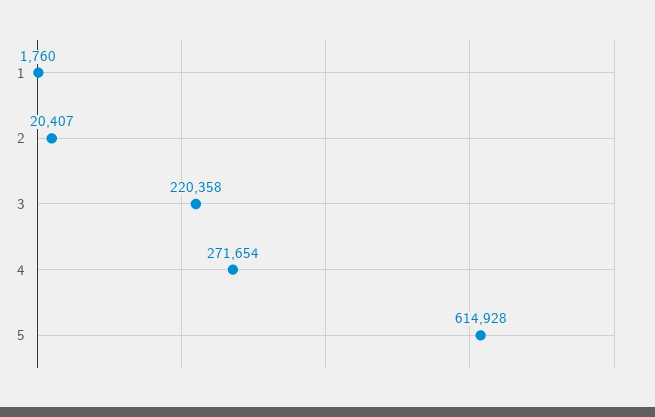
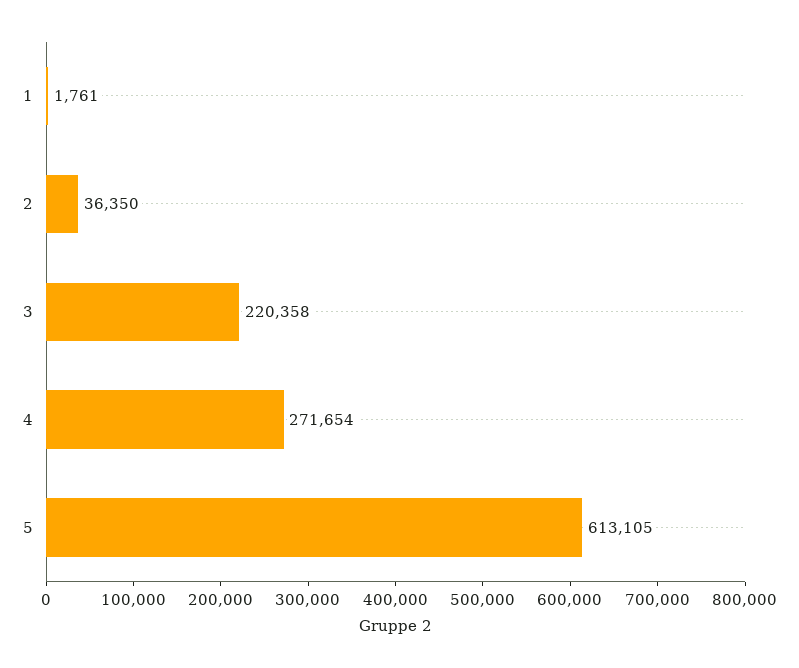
1: 1760 -> 1761
2: 20407 -> 36350
5: 614928 -> 613105

